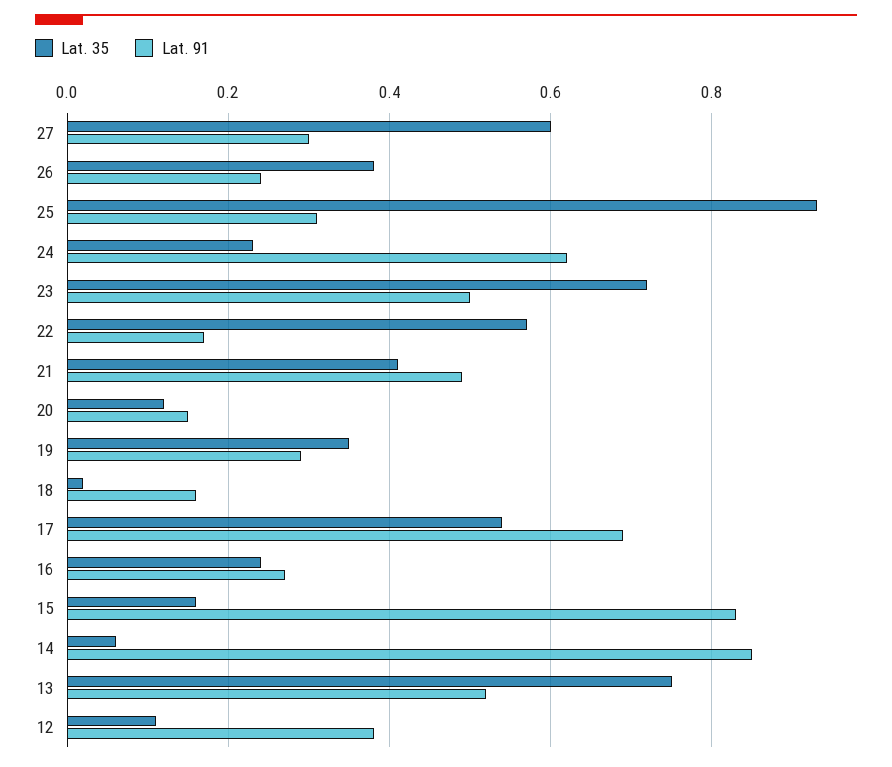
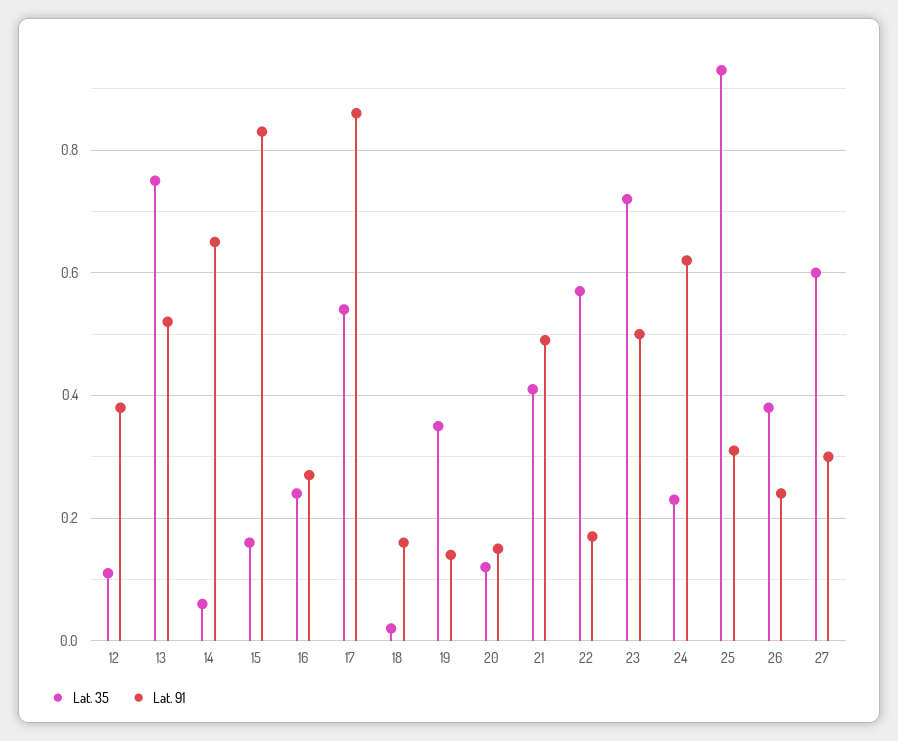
Lat. 91, 19: 0.3 -> 0.15
Lat. 91, 17: 0.7 -> 0.85
Lat. 91, 14: 0.85 -> 0.65

